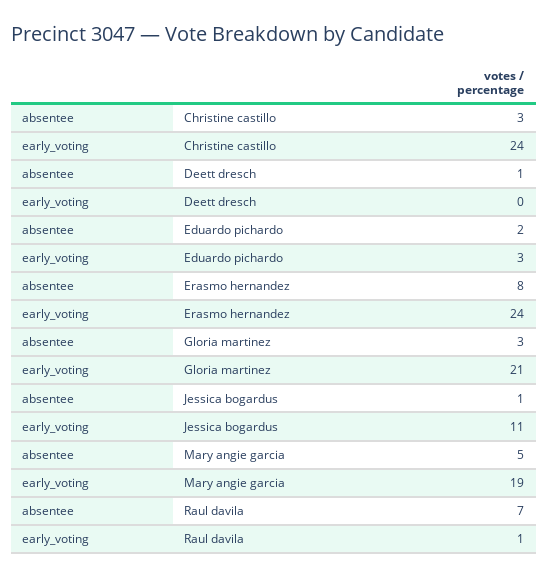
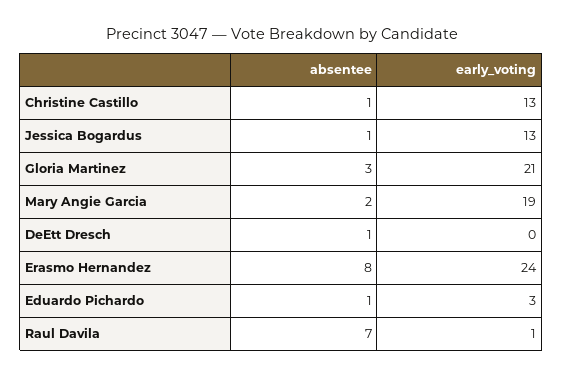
absentee, Christine castillo: 3 -> 1
early_voting, Christine castillo: 24 -> 13
absentee, Eduardo pichardo: 2 -> 1
early_voting, Jessica bogardus: 11 -> 13
absentee, Mary angie garcia: 5 -> 2

